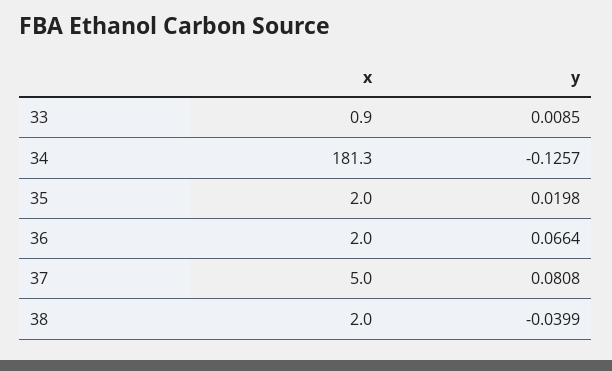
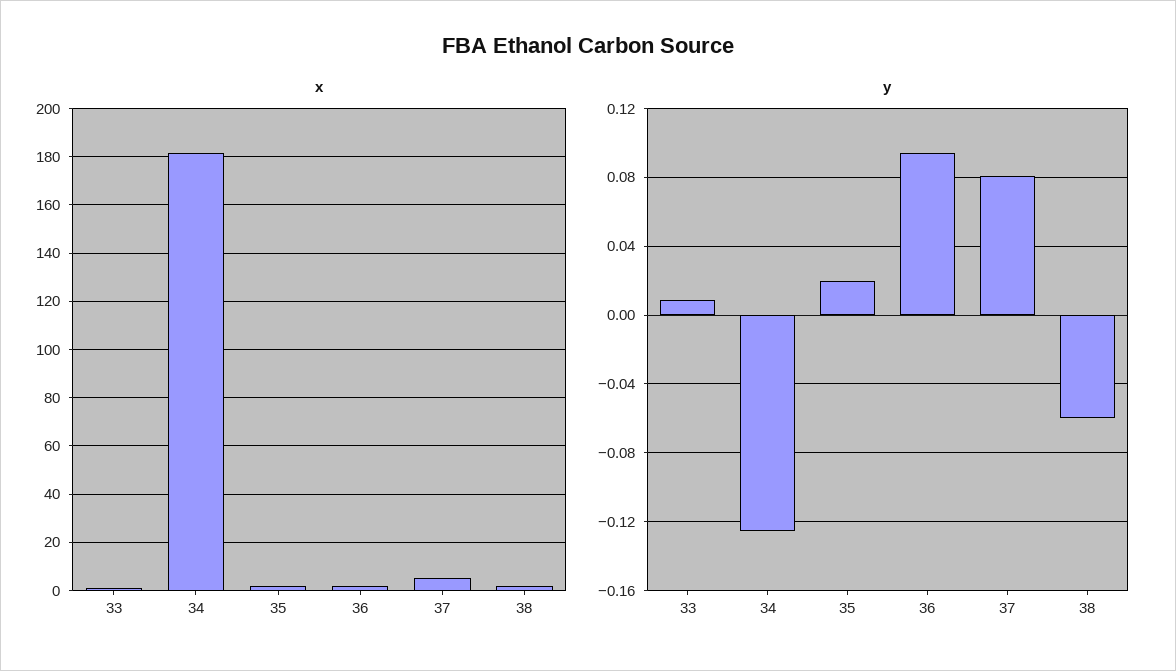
y, 36: 0.0664 -> 0.095
y, 38: -0.0399 -> -0.06

